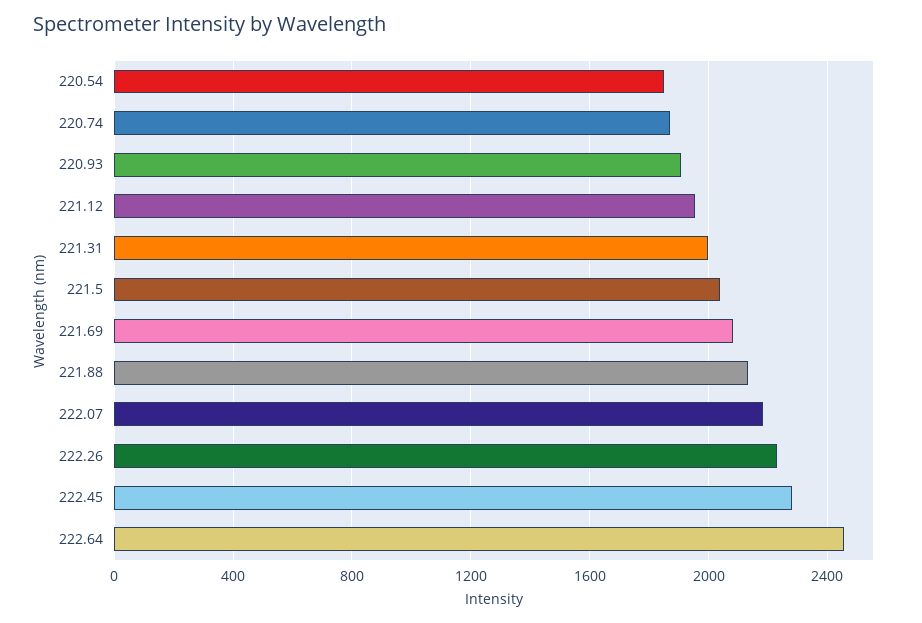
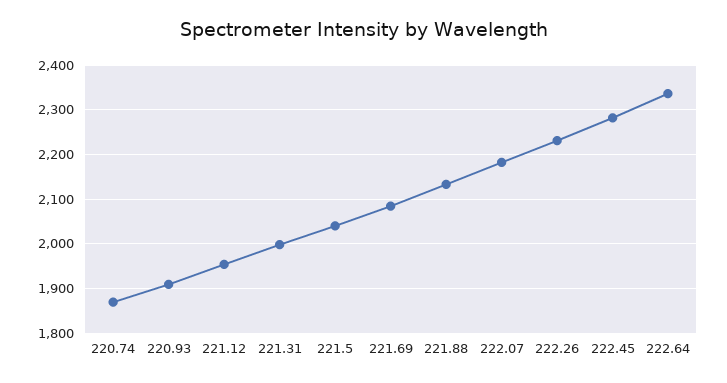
220.54: 1850 -> none
222.64: 2450 -> 2340

